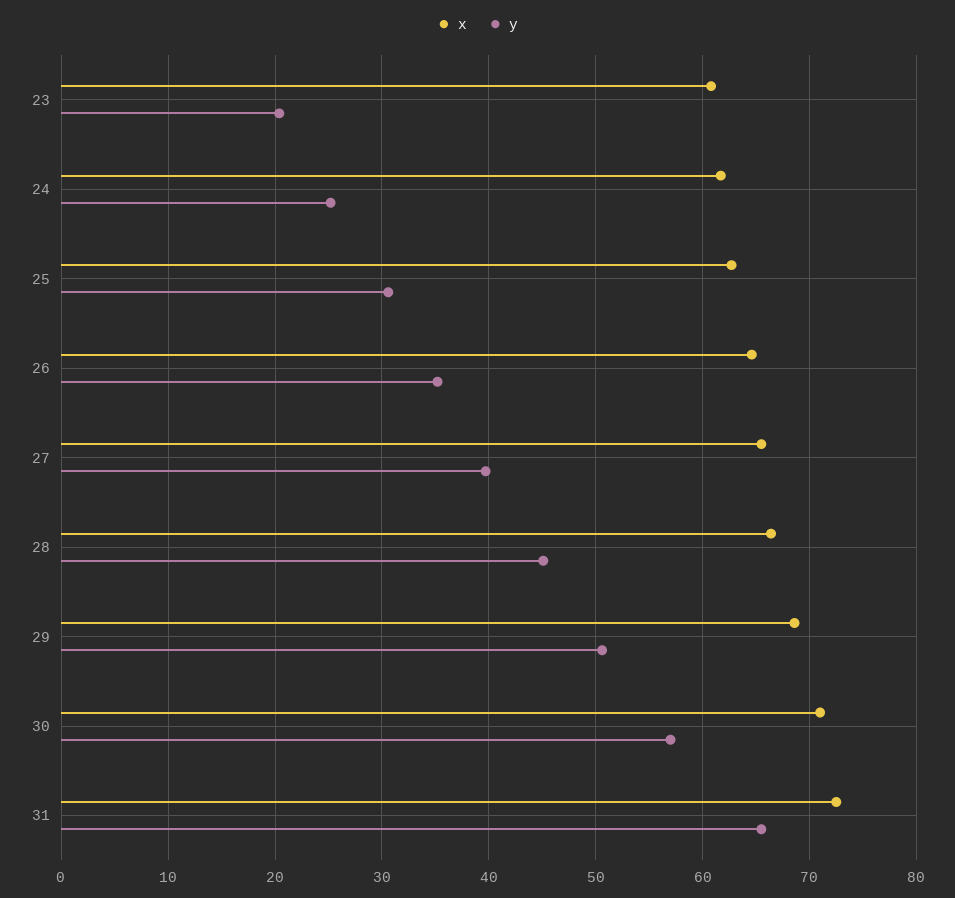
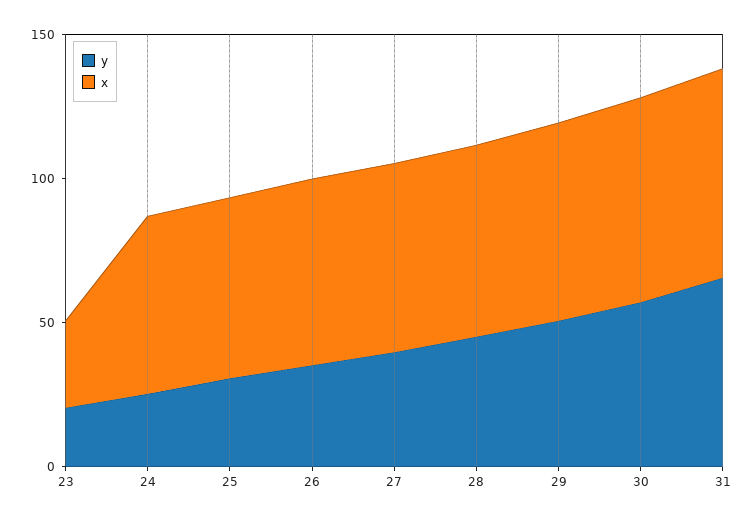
x, 23: 61 -> 30

